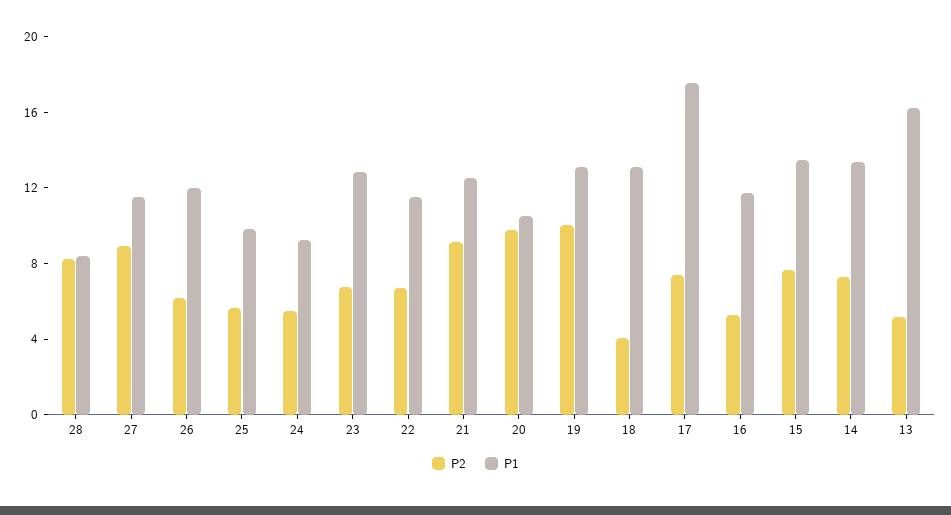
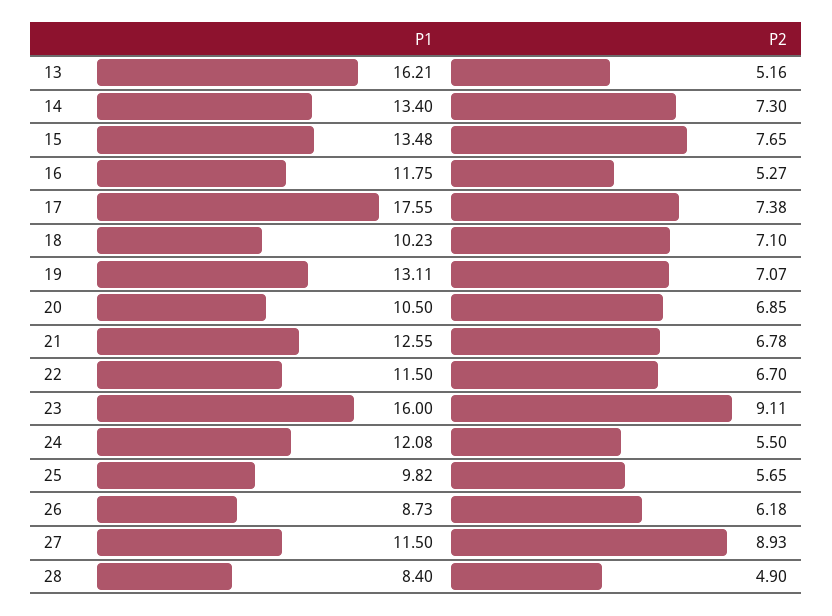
P2, 28: 8 -> 4.9
P1, 26: 12 -> 8.73
P1, 24: 9 -> 12.08
P2, 23: 7 -> 9.11
P1, 23: 13 -> 16
P2, 21: 9 -> 6.78
P2, 20: 10 -> 6.85
P2, 19: 10 -> 7.07
P2, 18: 4 -> 7.1
P1, 18: 13 -> 10.23

